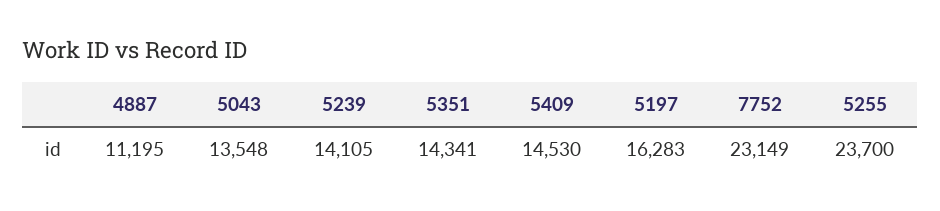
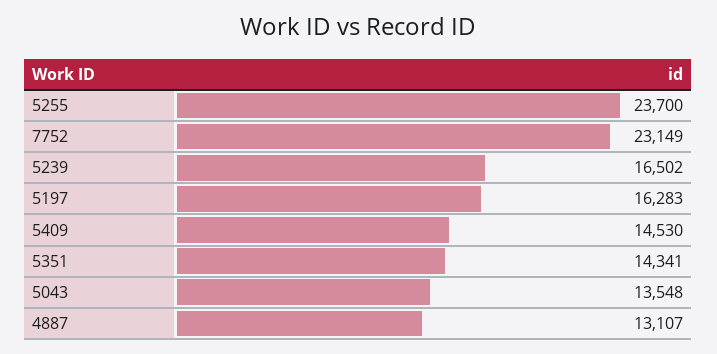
4887: 11195 -> 13107
5239: 14105 -> 16502

